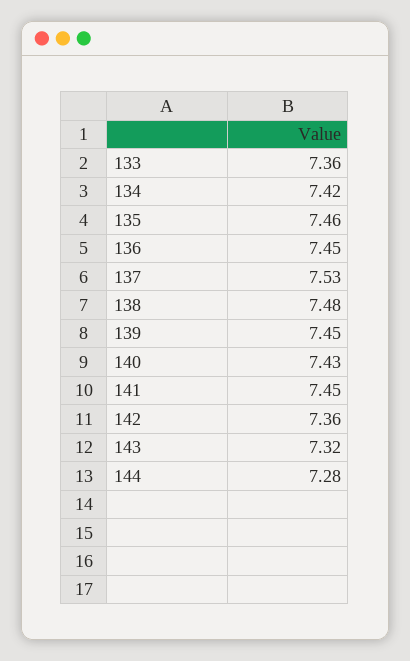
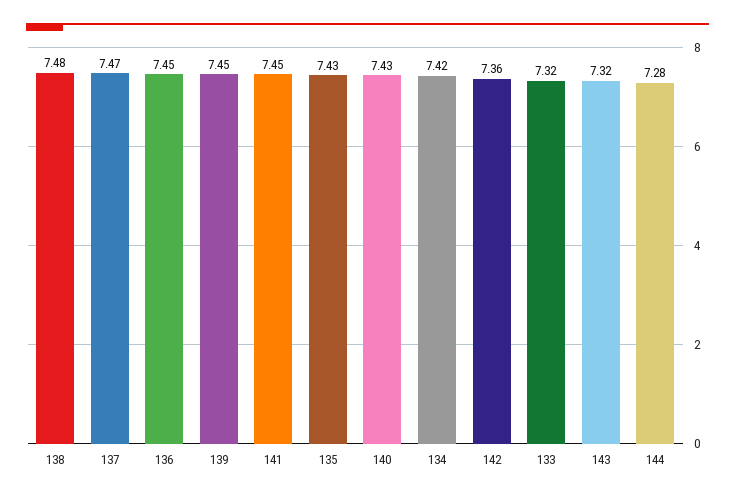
133: 7.36 -> 7.32
135: 7.46 -> 7.43
137: 7.53 -> 7.47

